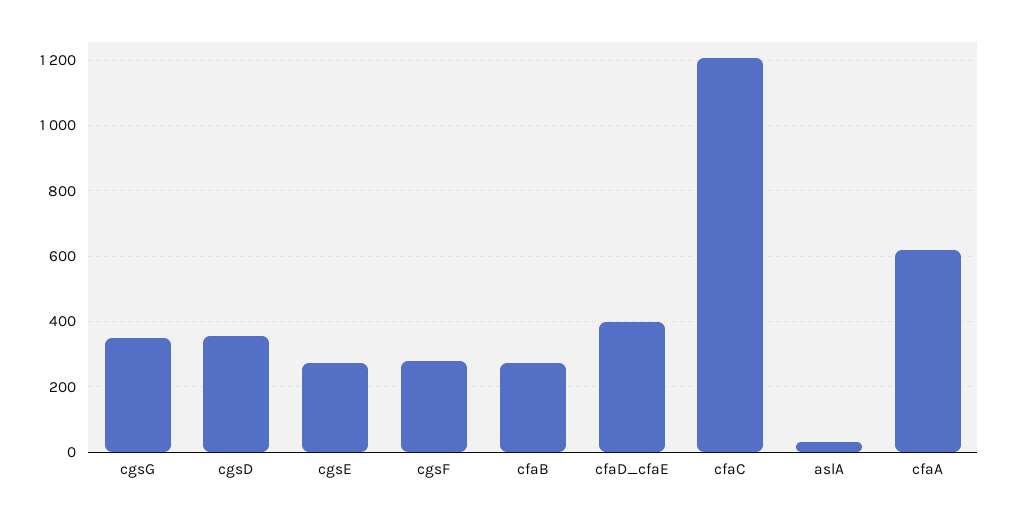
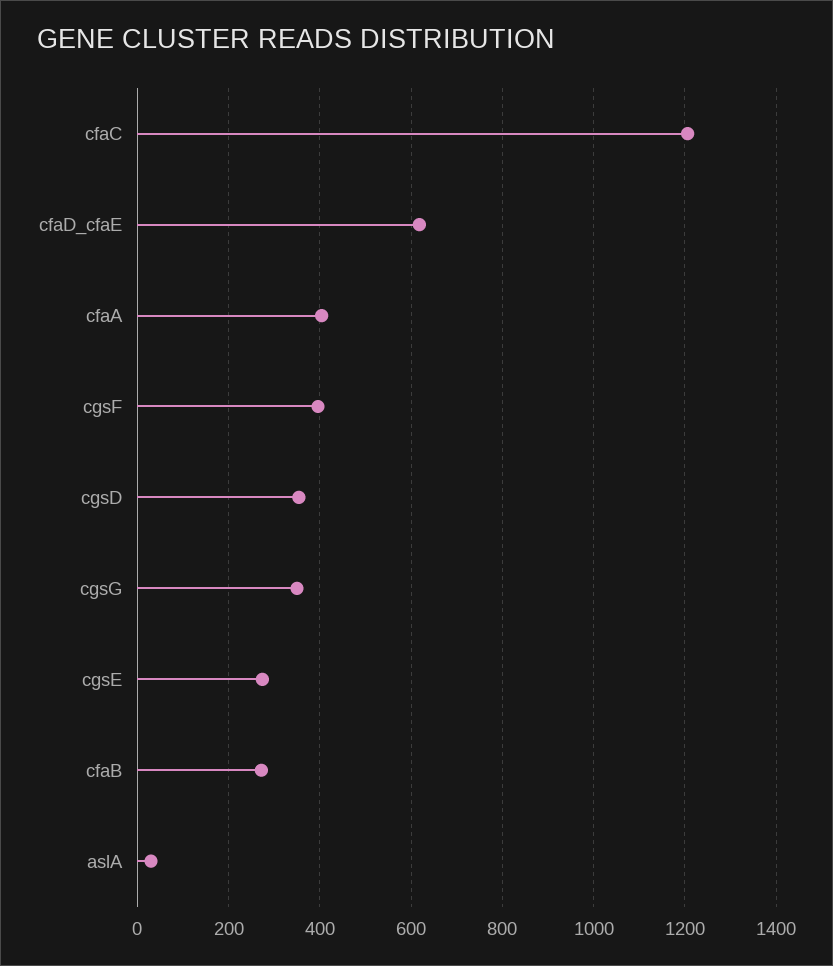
cgsF: 280 -> 400
cfaD_cfaE: 400 -> 620
cfaA: 620 -> 400

